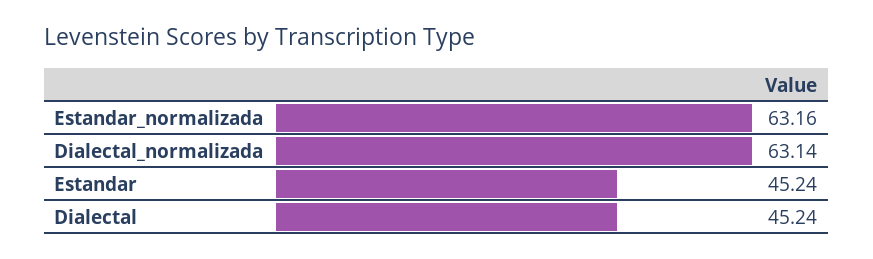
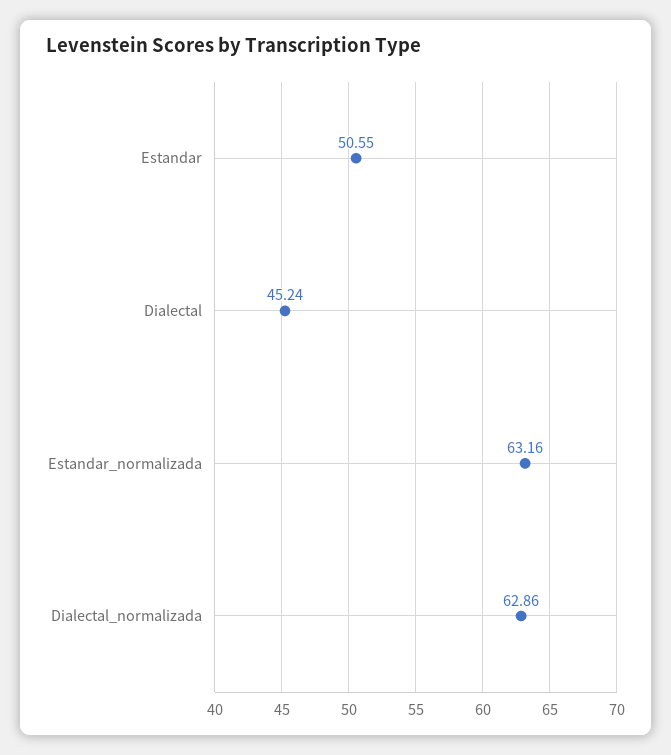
Dialectal_normalizada: 63.14 -> 62.86
Estandar: 45.24 -> 50.55

